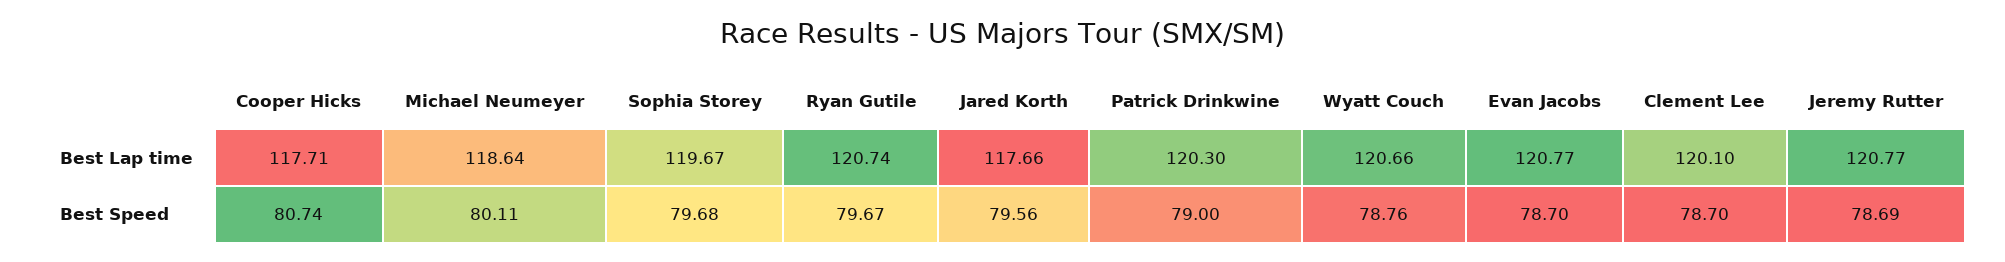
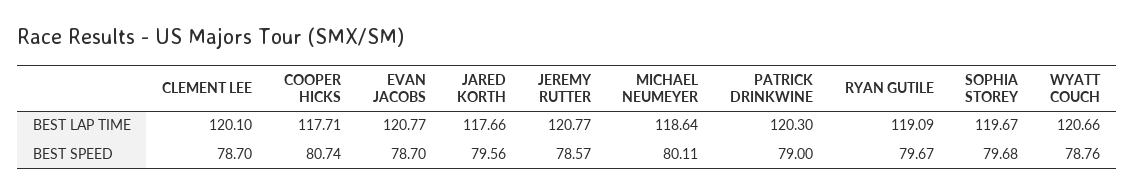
Ryan Gutile, Best Lap time: 120.74 -> 119.09
Jeremy Rutter, Best Speed: 78.69 -> 78.57

